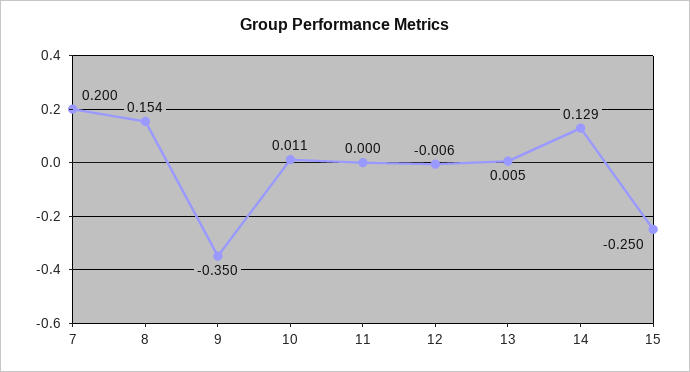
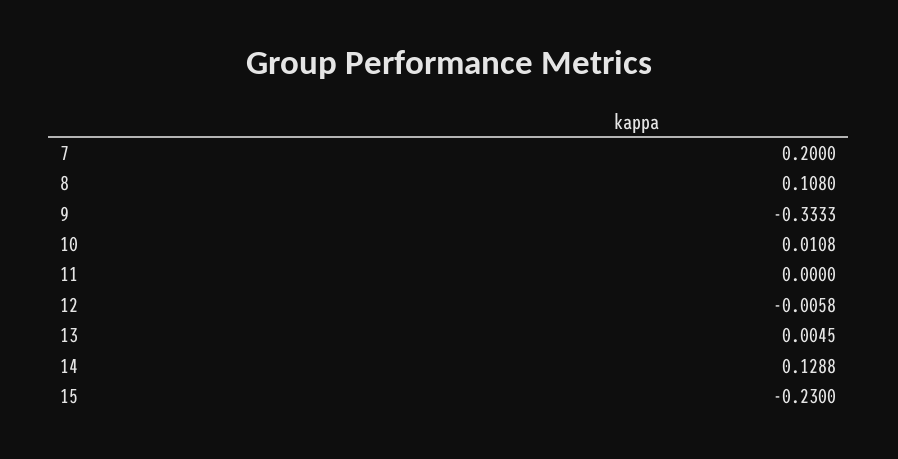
8: 0.154 -> 0.108
9: -0.35 -> -0.3333
15: -0.25 -> -0.23

